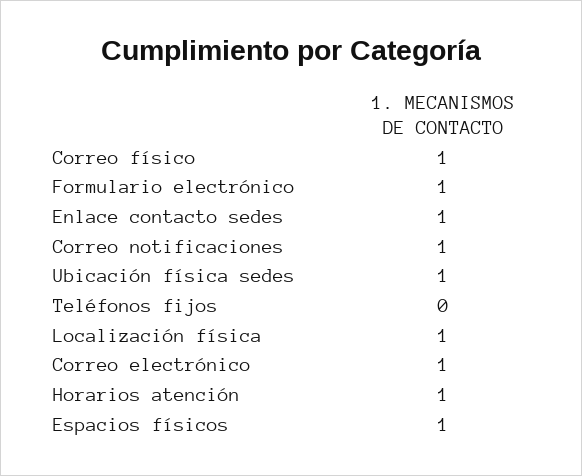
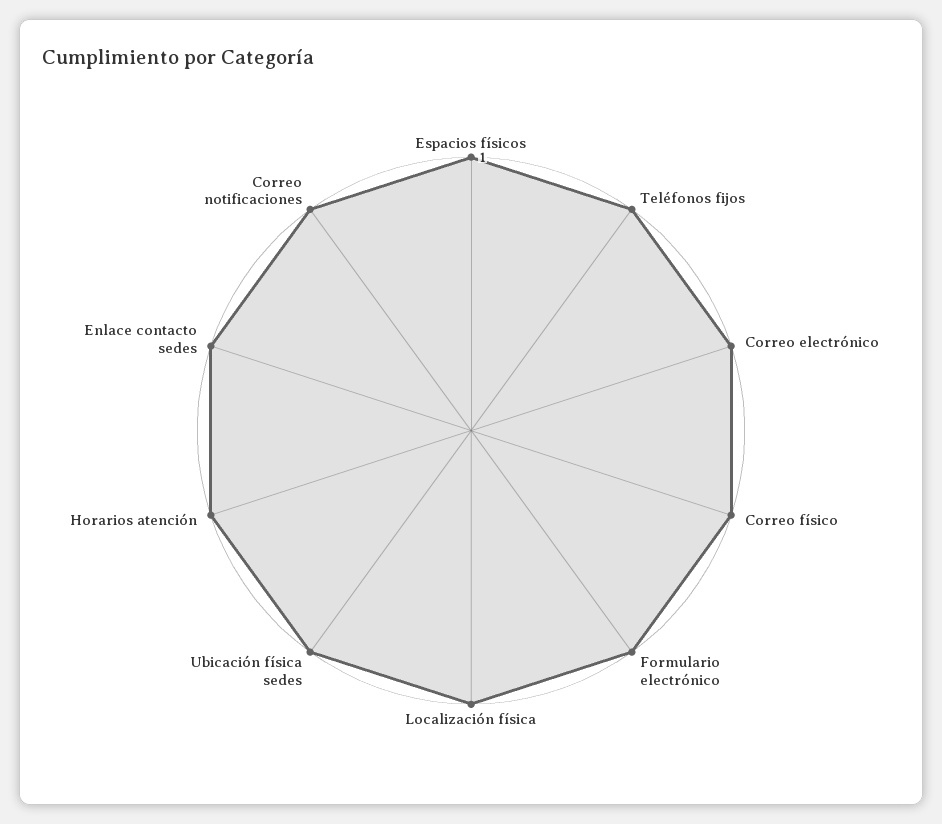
Teléfonos fijos: 0 -> 1

